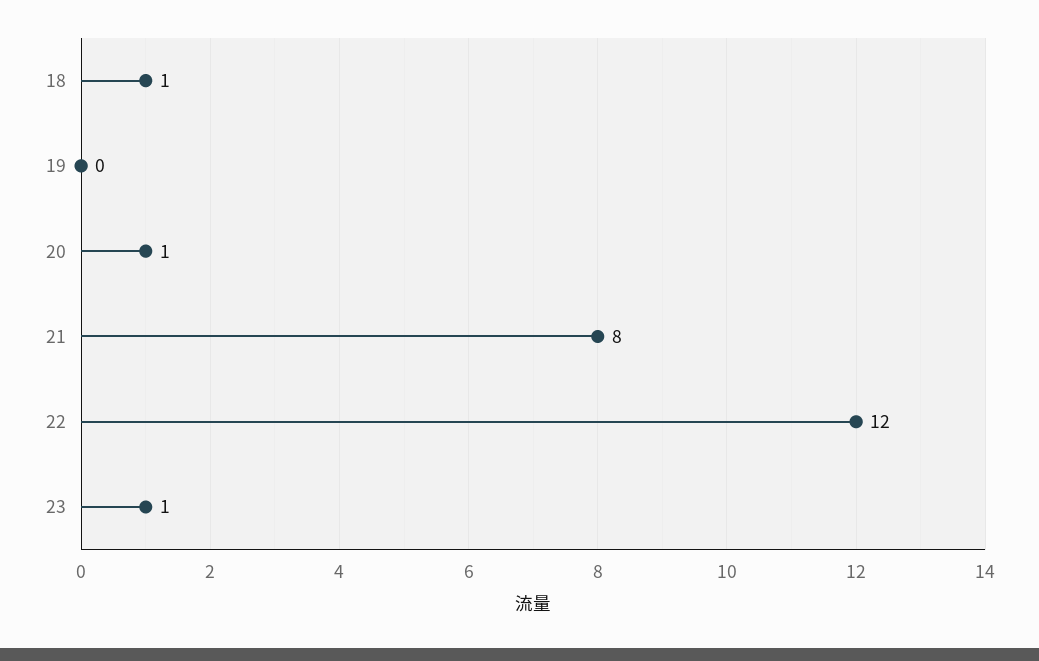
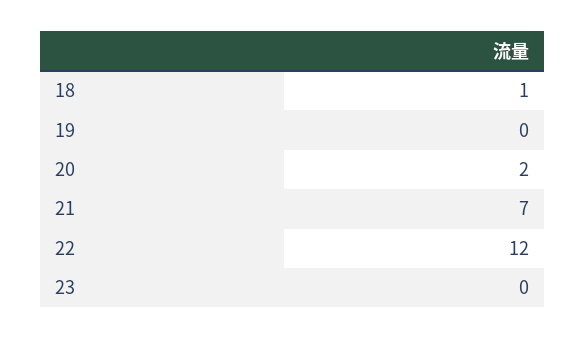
20: 1 -> 2
21: 8 -> 7
23: 1 -> 0

